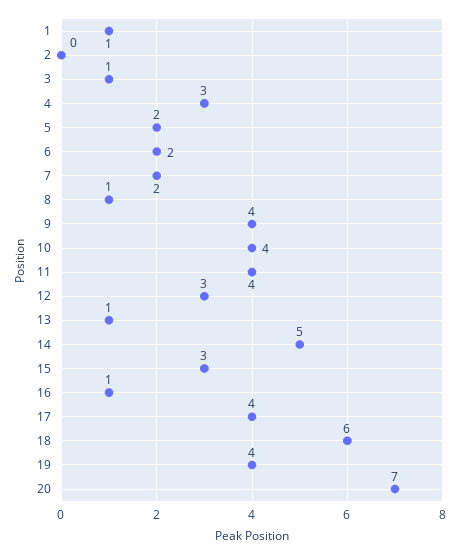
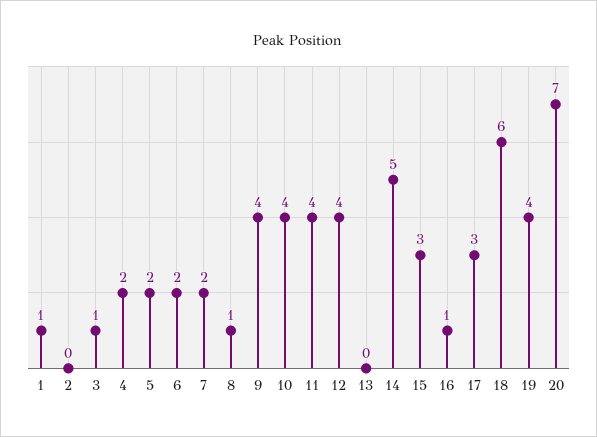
4: 3 -> 2
12: 3 -> 4
13: 1 -> 0
17: 4 -> 3

